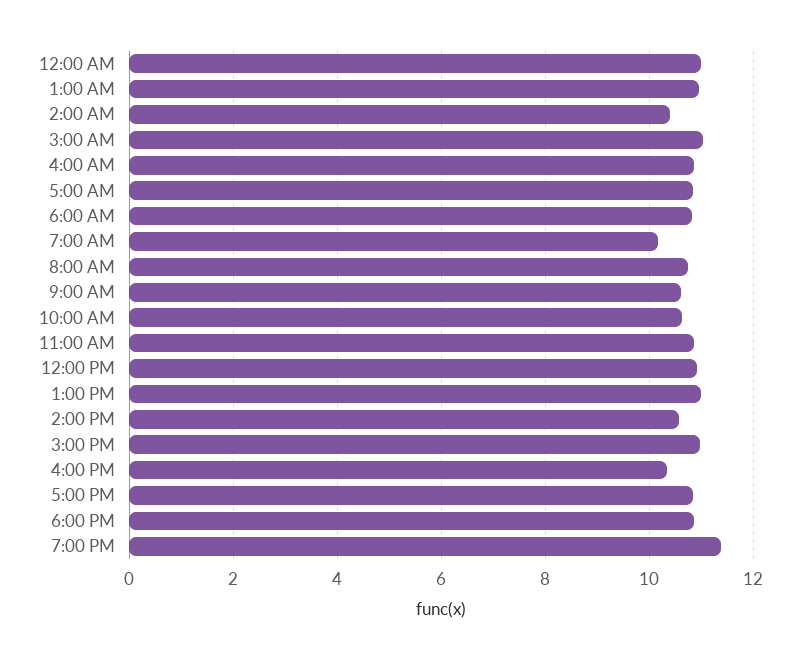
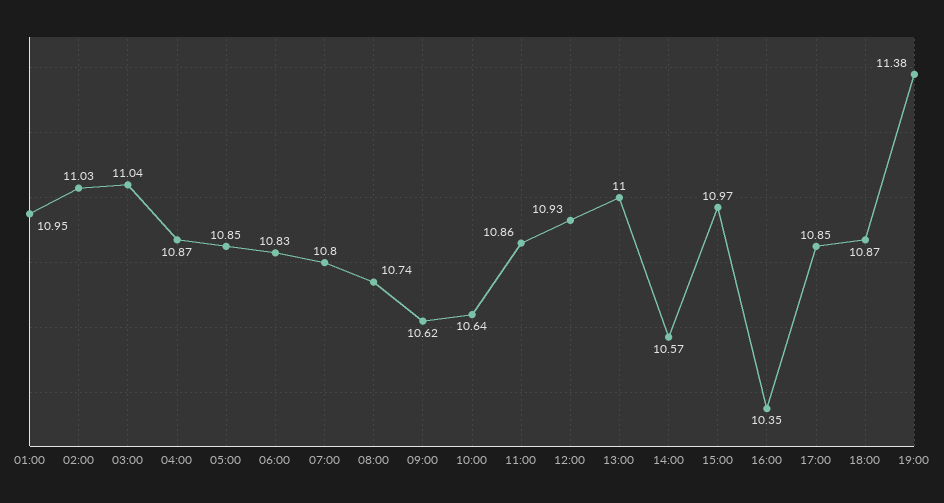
12:00 AM: 11 -> none
2:00 AM: 10.4 -> 11.03
7:00 AM: 10.2 -> 10.8

